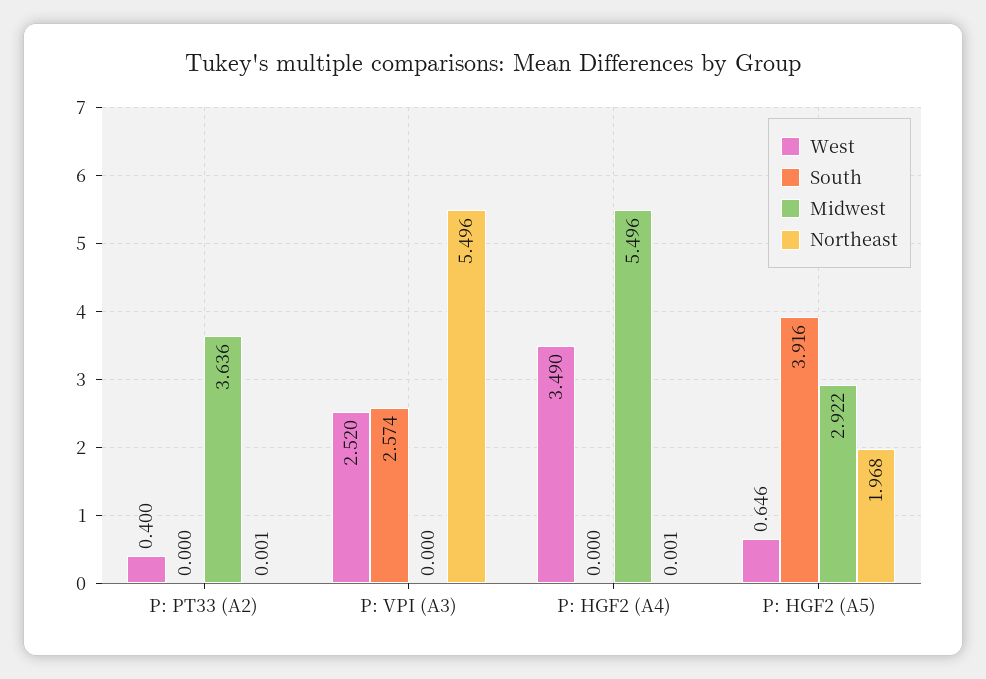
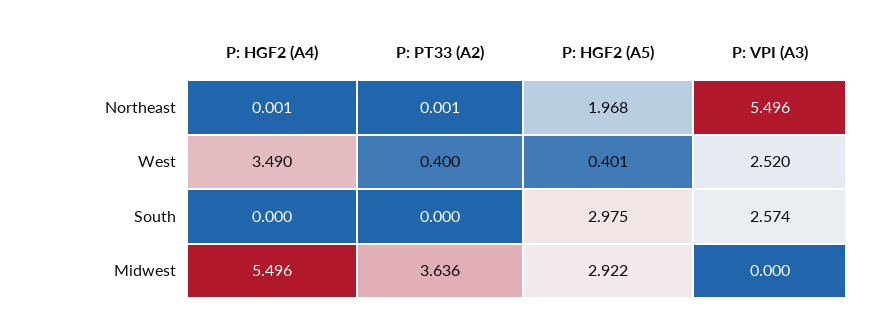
West, P: HGF2 (A5): 0.646 -> 0.401
South, P: HGF2 (A5): 3.916 -> 2.975

